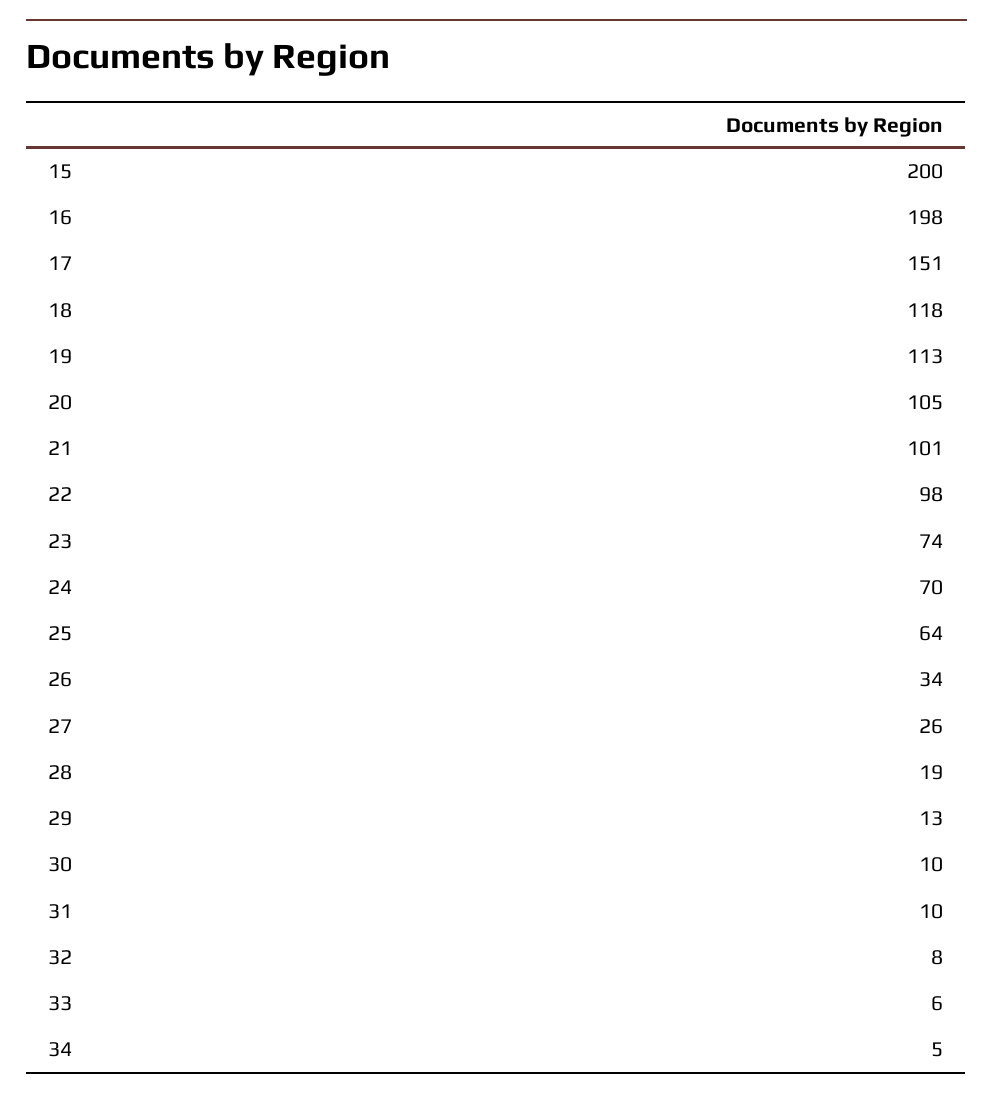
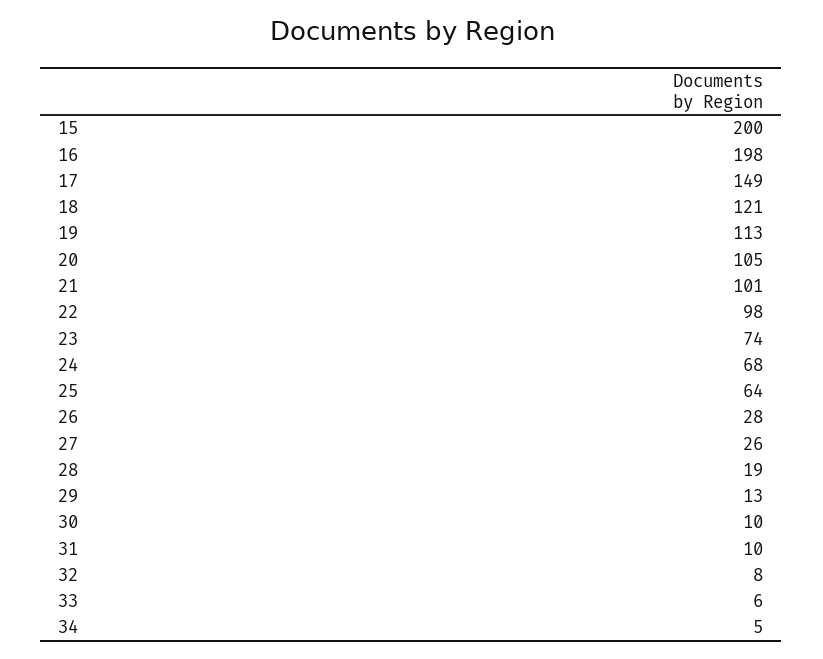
17: 151 -> 149
18: 118 -> 121
24: 70 -> 68
26: 34 -> 28

